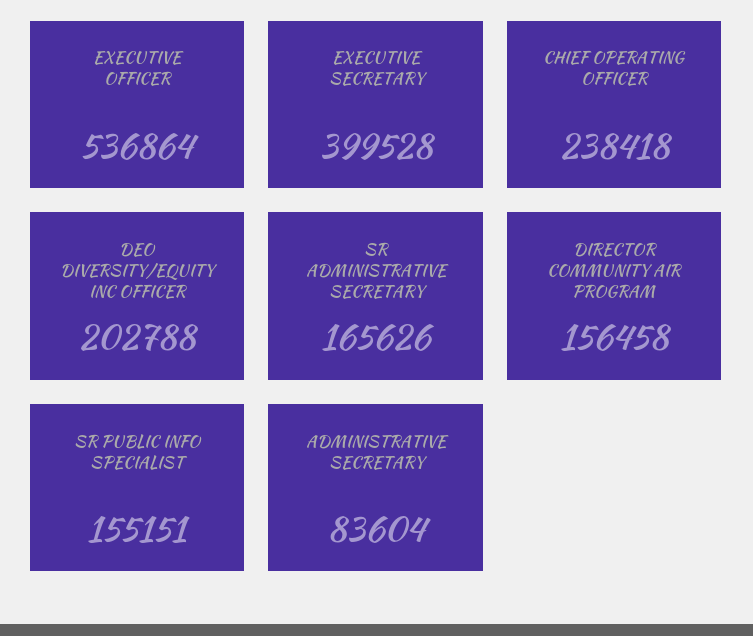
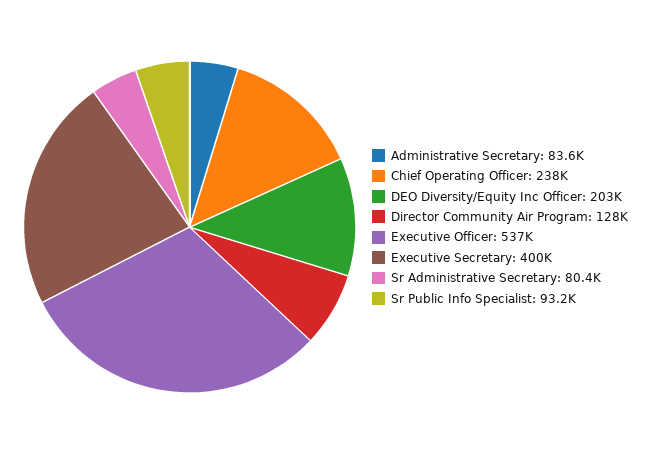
SR ADMINISTRATIVE SECRETARY: 165626 -> 80400
DIRECTOR COMMUNITY AIR PROGRAM: 156458 -> 128000
SR PUBLIC INFO SPECIALIST: 155151 -> 93200

